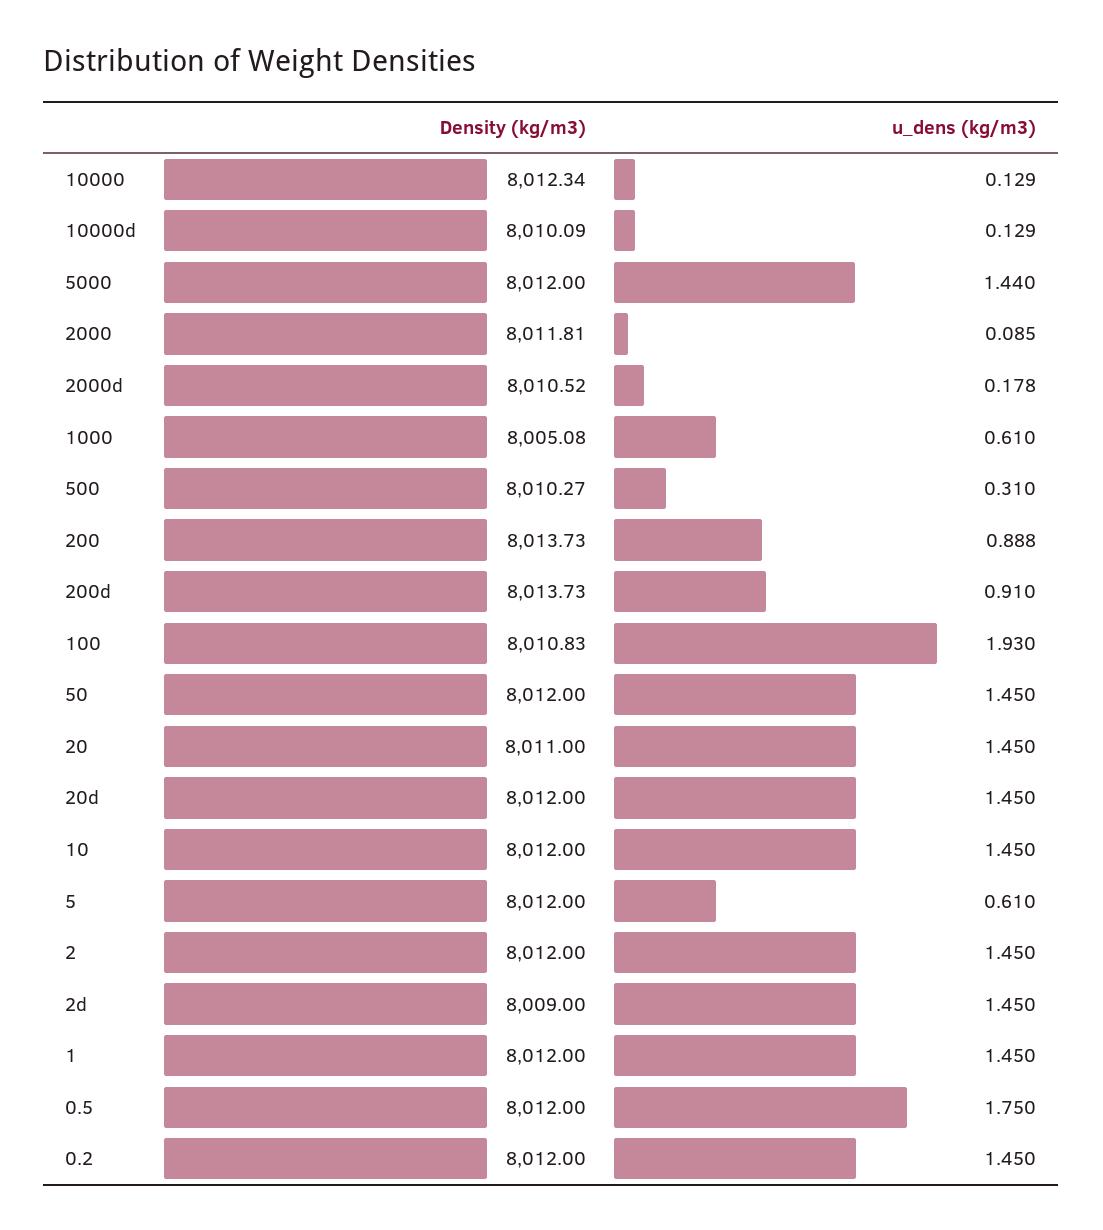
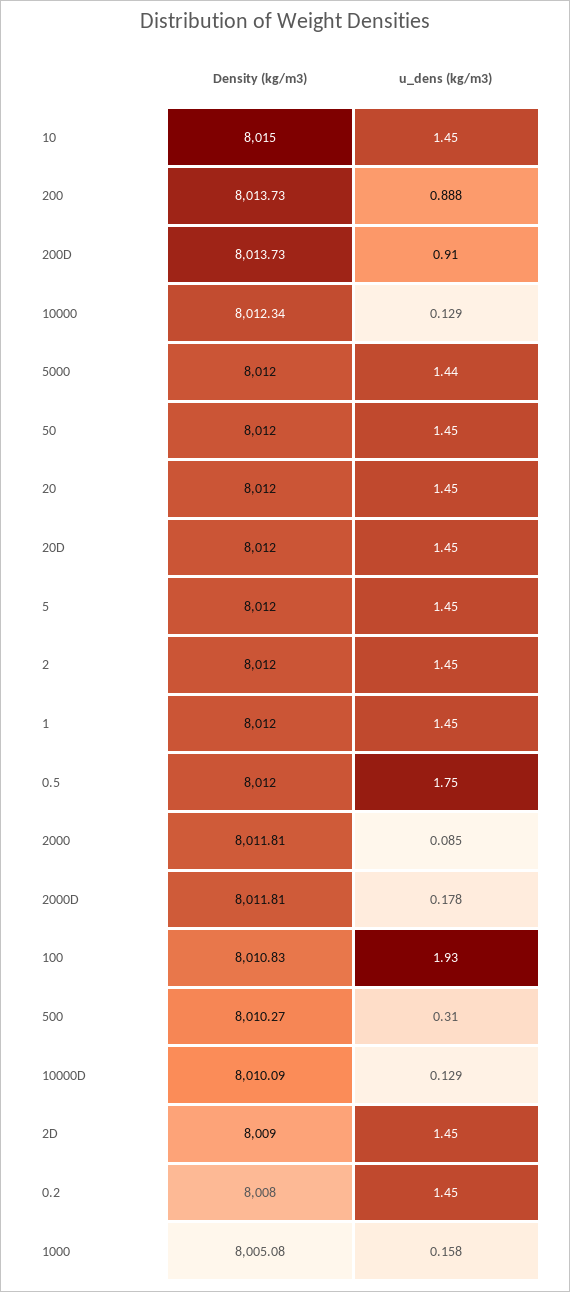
Density (kg/m3), 2000d: 8010.52 -> 8011.81
u_dens (kg/m3), 1000: 0.61 -> 0.158
Density (kg/m3), 20: 8011 -> 8012
Density (kg/m3), 10: 8012 -> 8015
u_dens (kg/m3), 5: 0.61 -> 1.45
Density (kg/m3), 0.2: 8012 -> 8008

